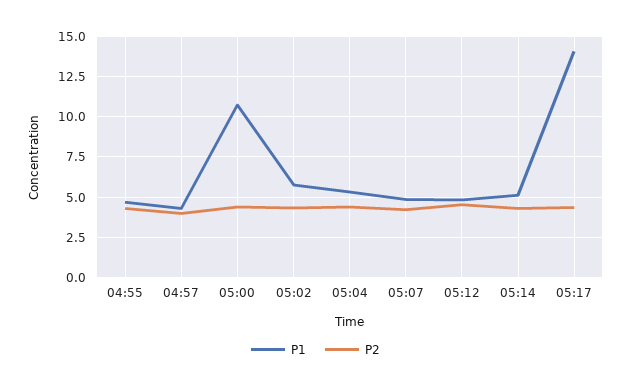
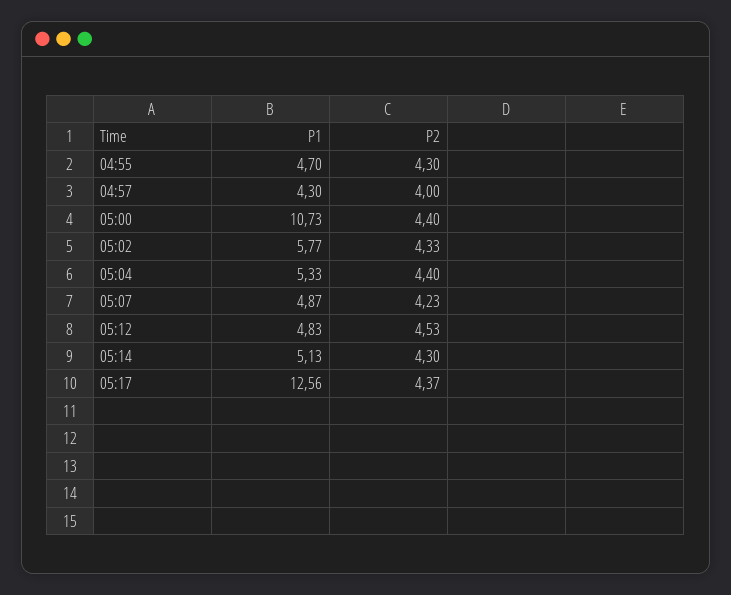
P1, 05:17: 14 -> 12.56

